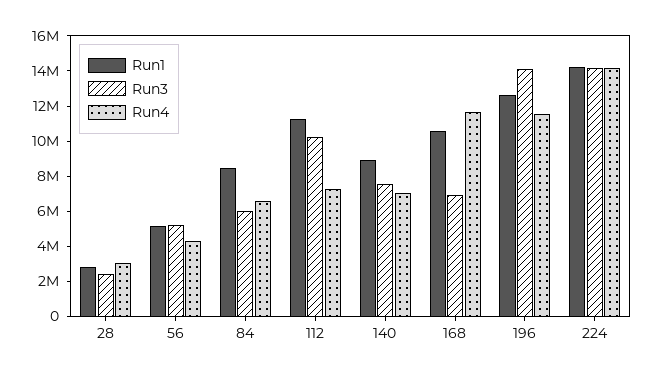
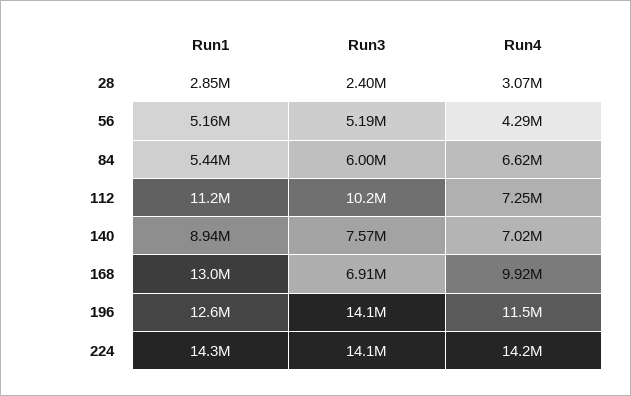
Run1, 84: 8500000 -> 5440000
Run1, 168: 10500000 -> 13000000
Run4, 168: 11500000 -> 9920000

